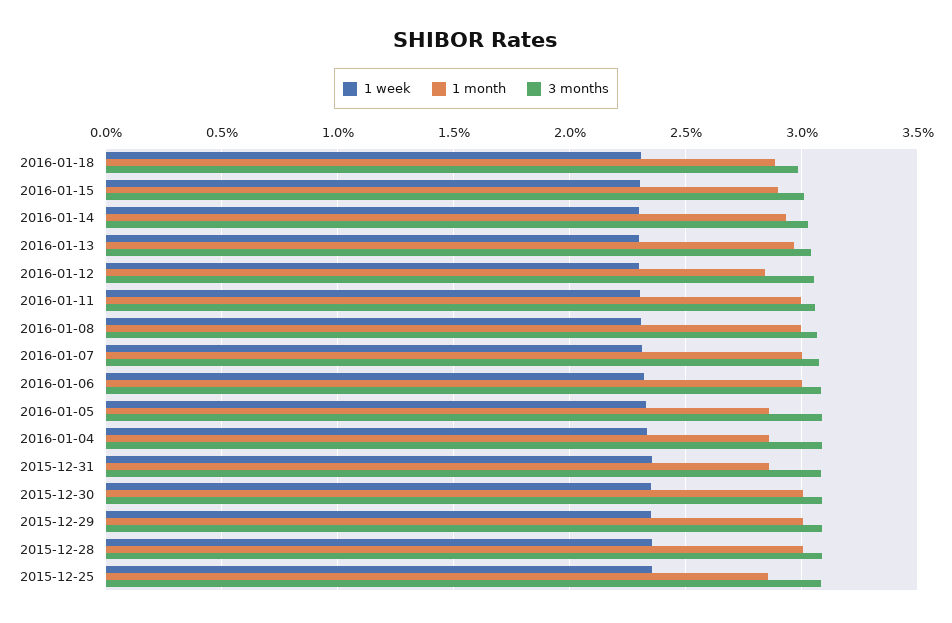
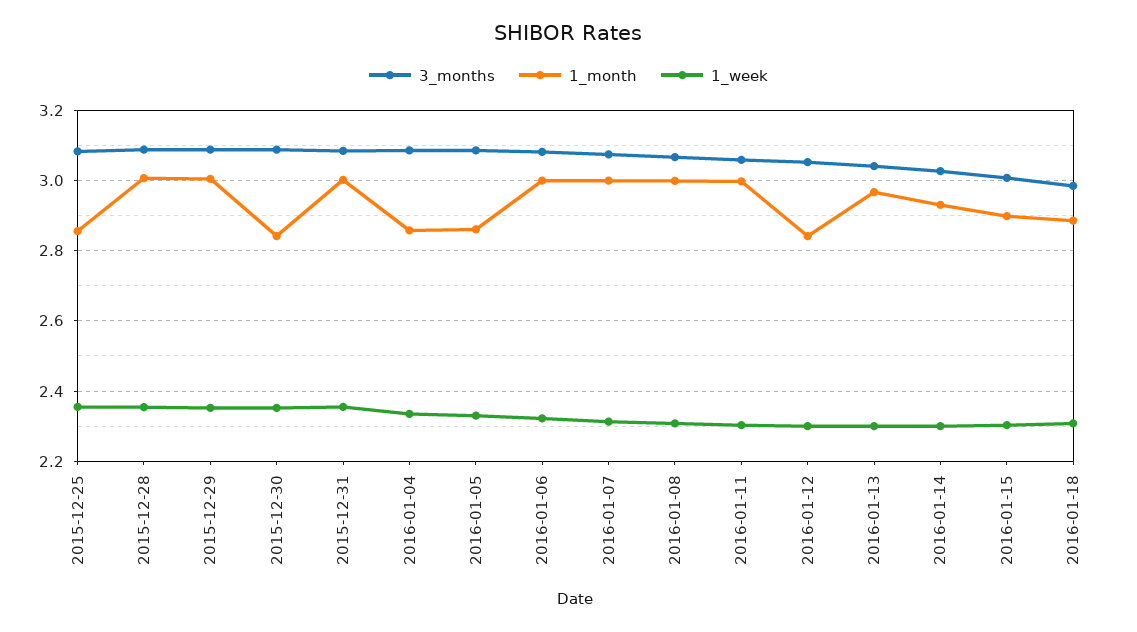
1 month, 2015-12-31: 2.85 -> 3
1 month, 2015-12-30: 3 -> 2.84

